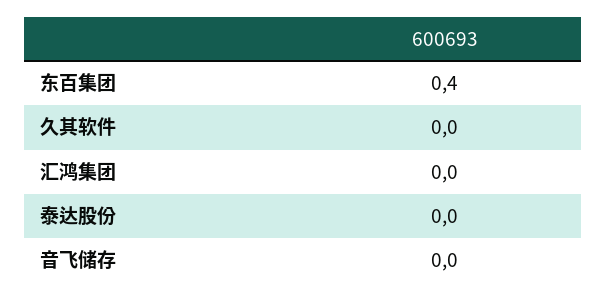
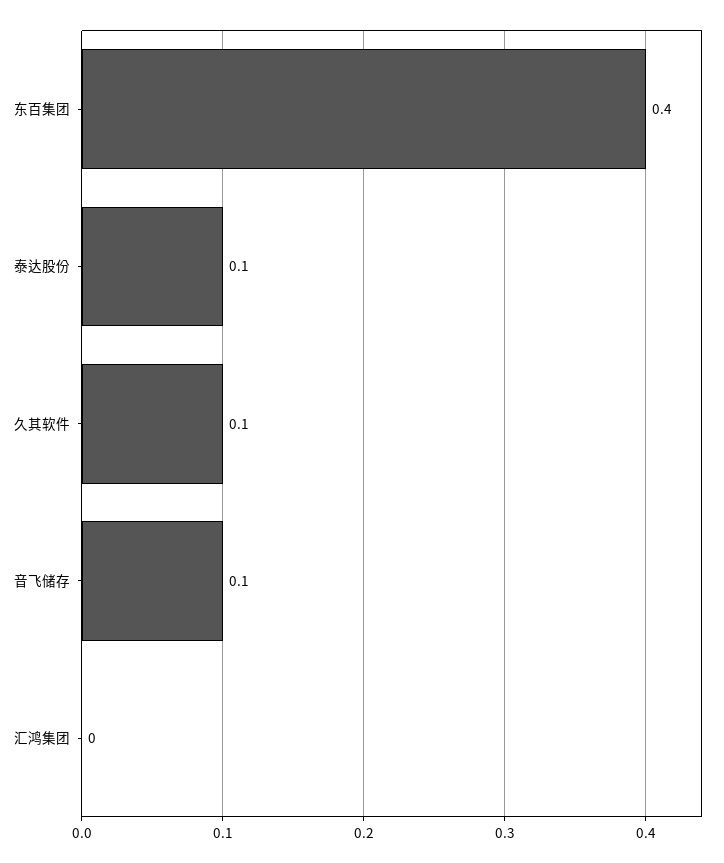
久其软件: 0 -> 0.1
泰达股份: 0 -> 0.1
音飞储存: 0 -> 0.1

